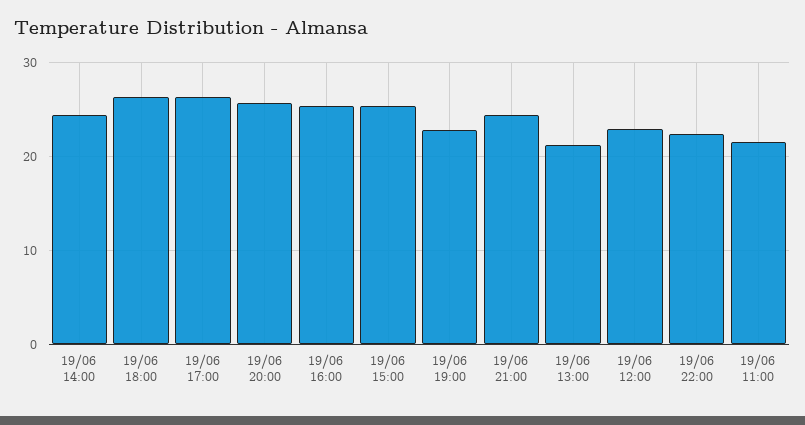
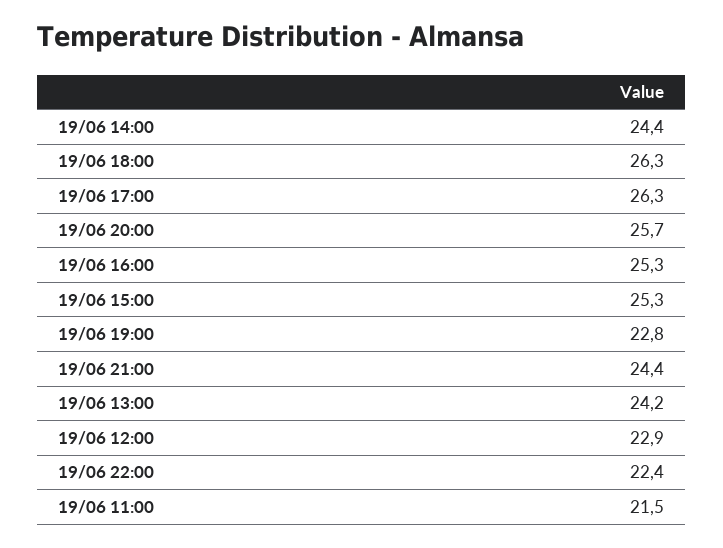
19/06 13:00: 21 -> 24.2

